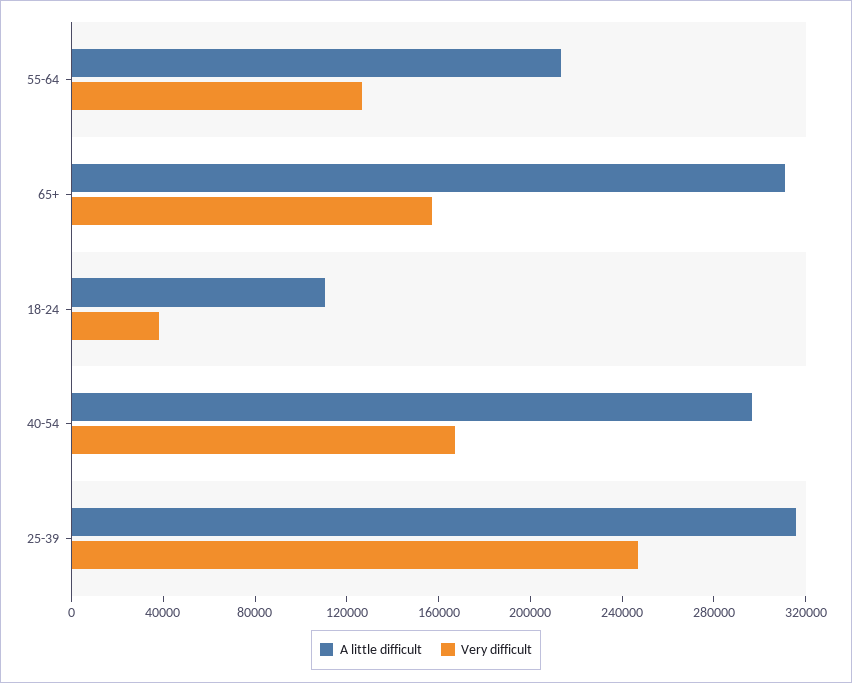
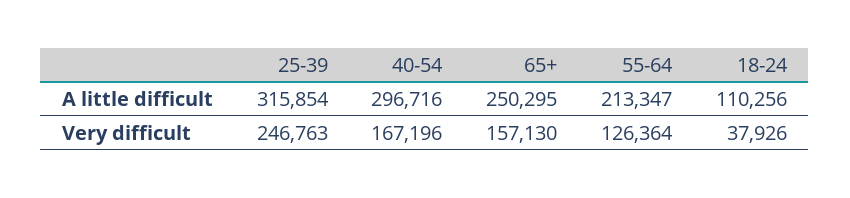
A little difficult, 65+: 310000 -> 250295

